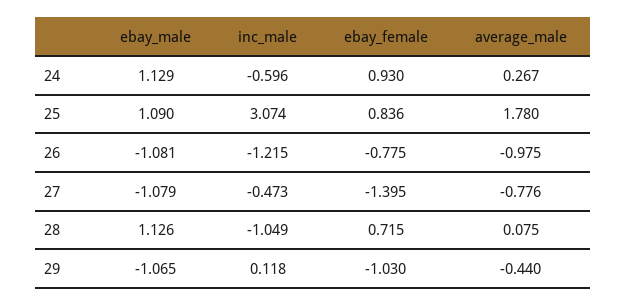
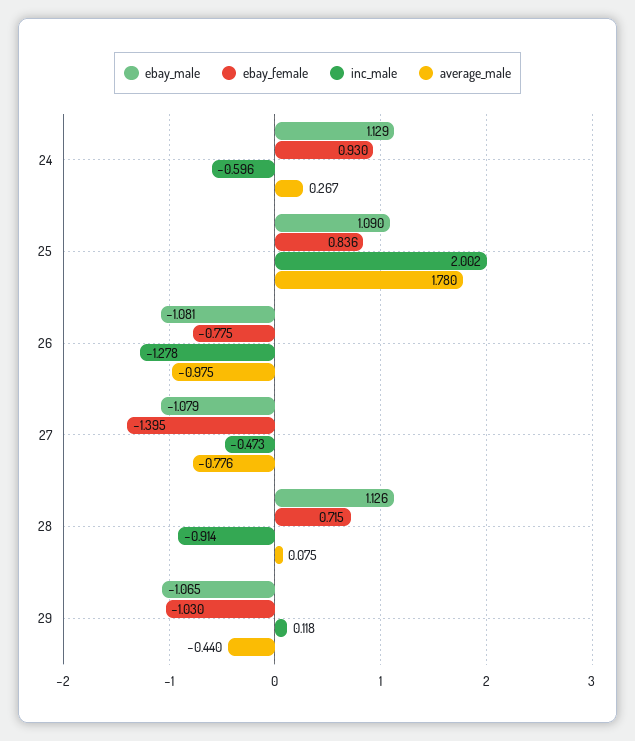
inc_male, 25: 3.074 -> 2.002
inc_male, 26: -1.215 -> -1.278
inc_male, 28: -1.049 -> -0.914

